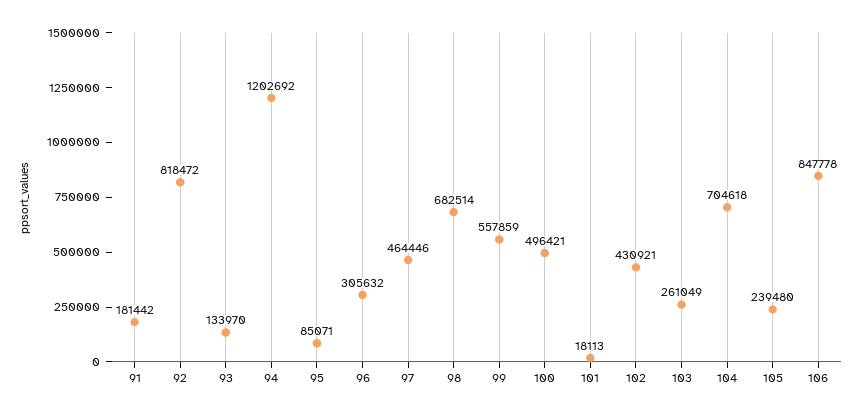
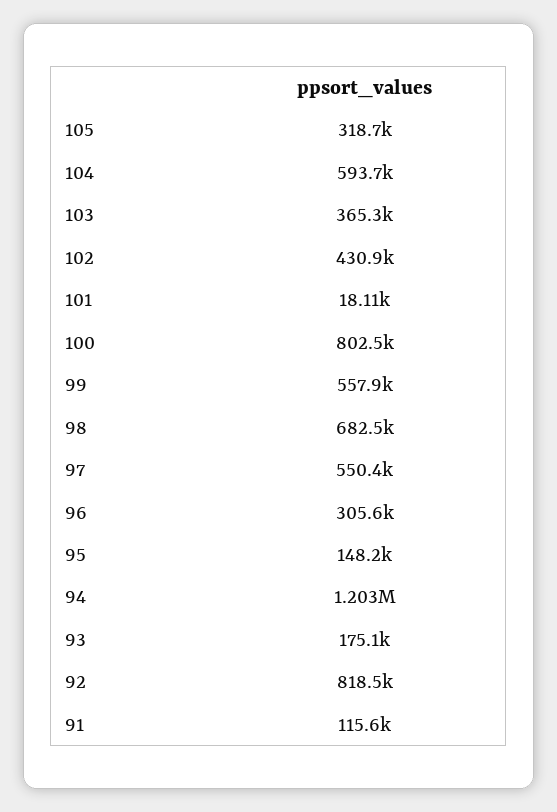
91: 181442 -> 115600
93: 133970 -> 175100
95: 85071 -> 148200
97: 464446 -> 550400
100: 496421 -> 802500
103: 261049 -> 365300
104: 704618 -> 593700
105: 239480 -> 318700
106: 847778 -> none

